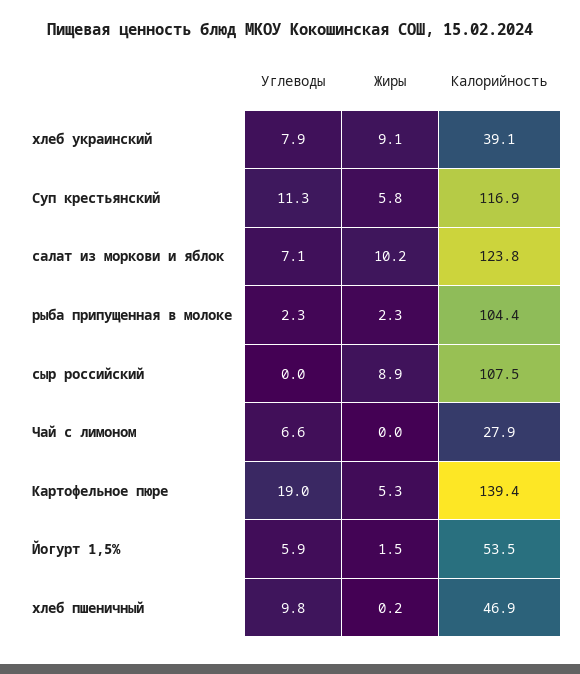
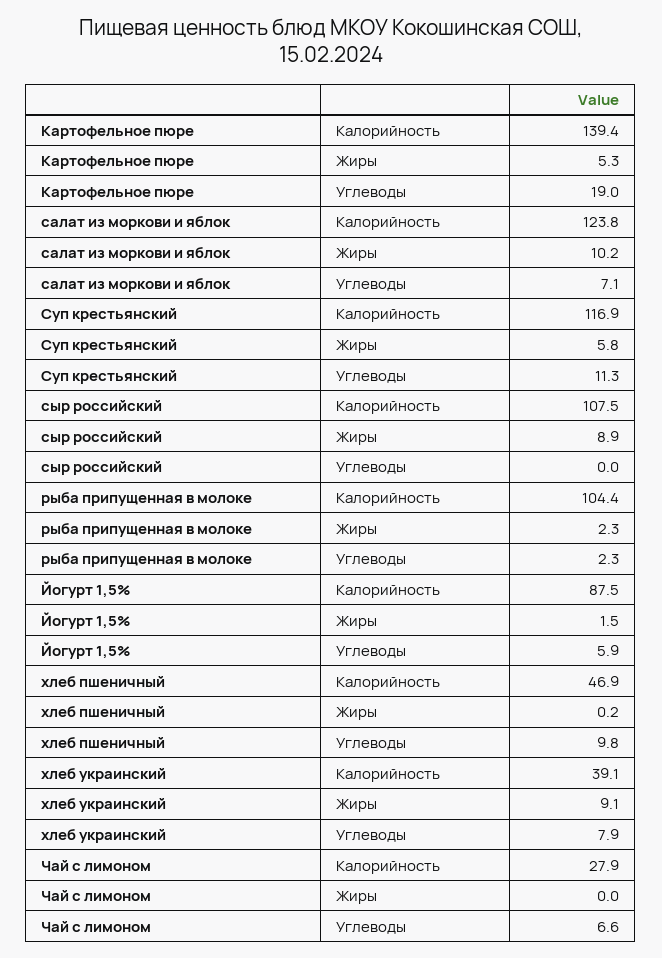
Калорийность, Йогурт 1,5%: 53.5 -> 87.5

